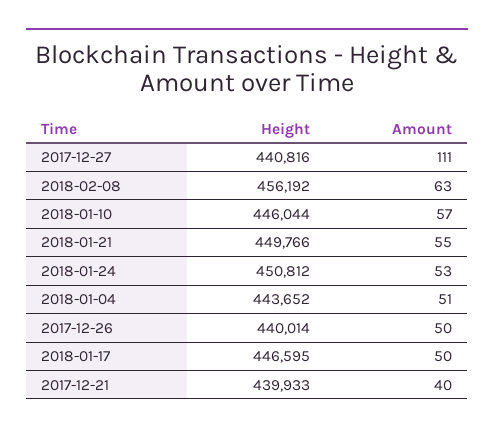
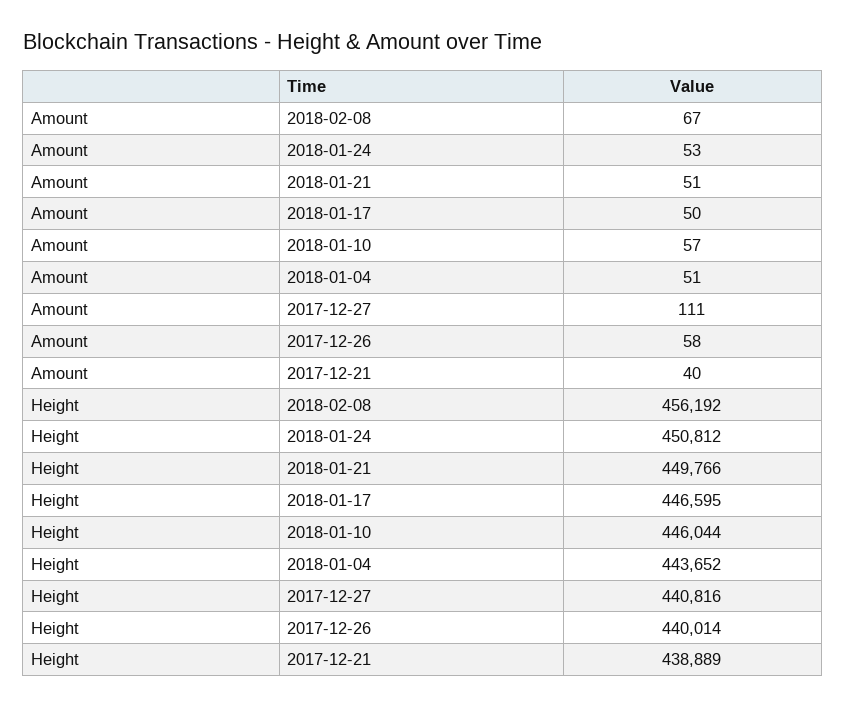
Amount, 2018-02-08: 63 -> 67
Amount, 2018-01-21: 55 -> 51
Amount, 2017-12-26: 50 -> 58
Height, 2017-12-21: 439933 -> 438889

